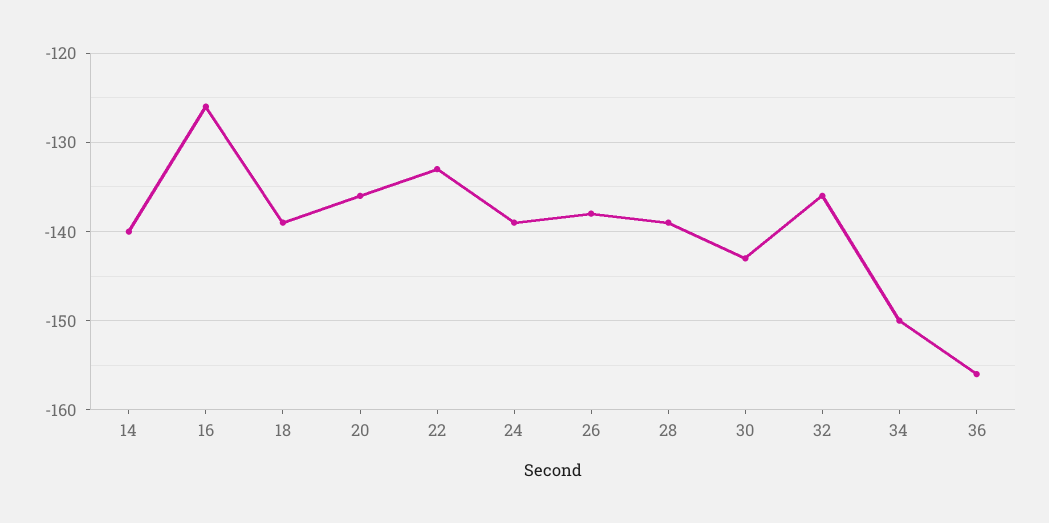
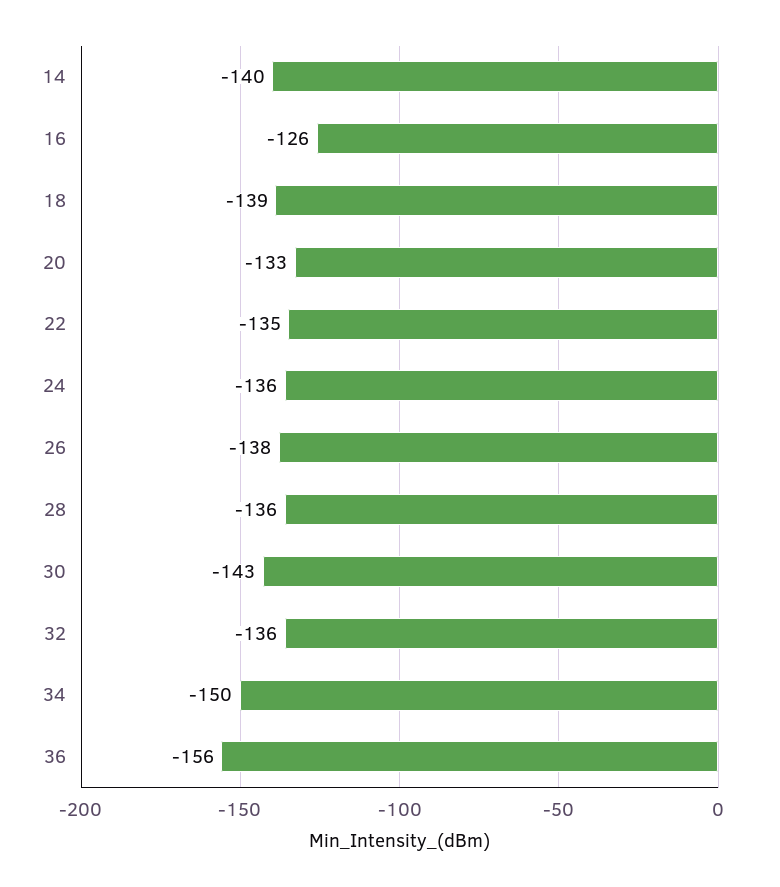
20: -136 -> -133
22: -133 -> -135
24: -139 -> -136
28: -139 -> -136

